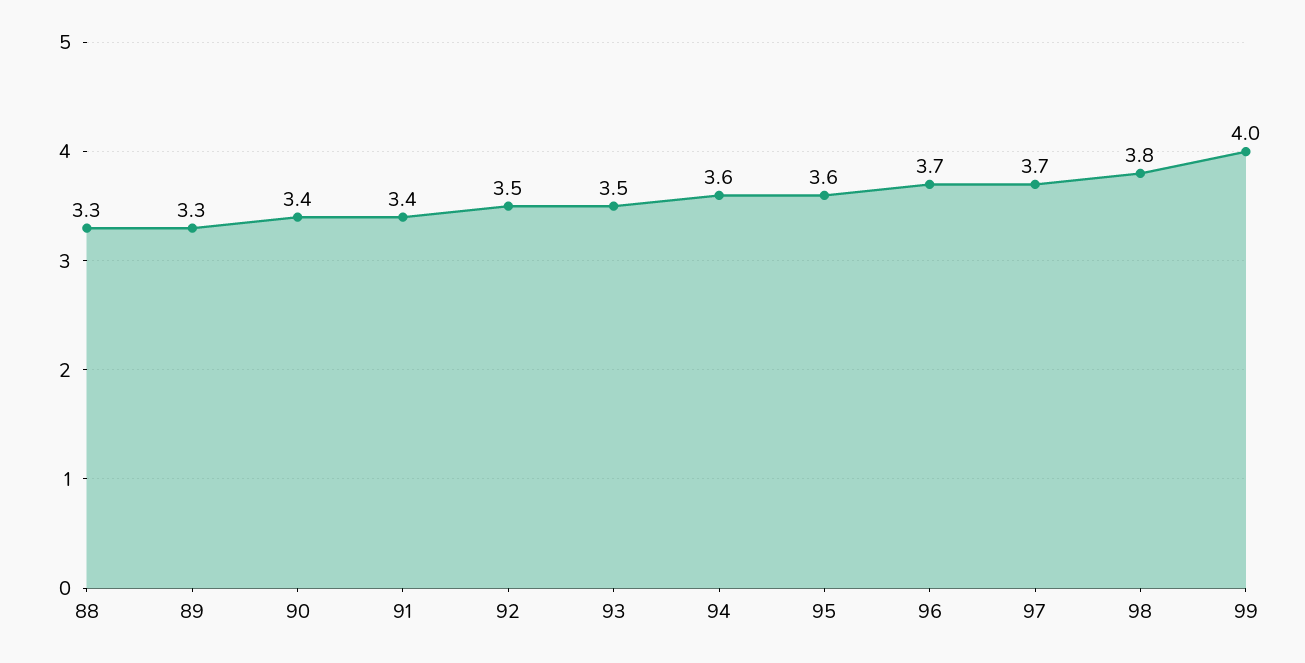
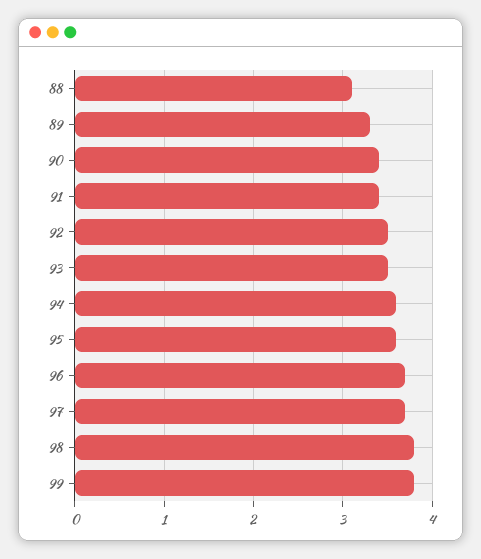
88: 3.3 -> 3.1
99: 4 -> 3.8

